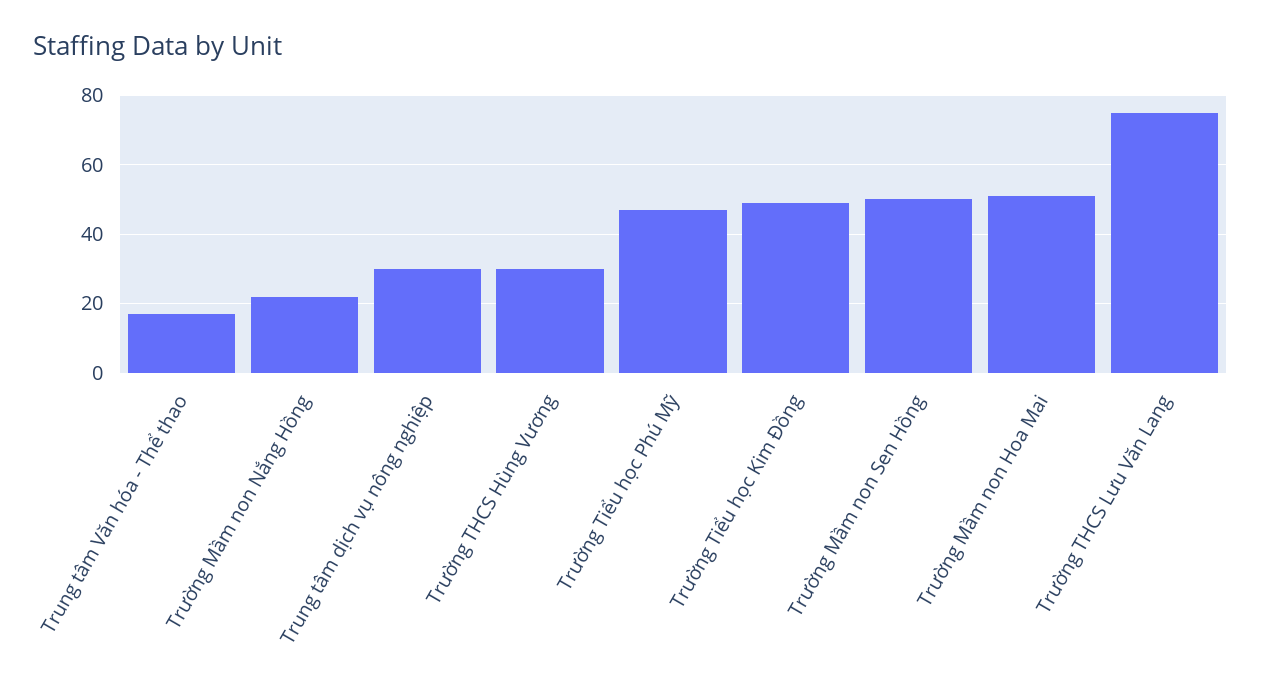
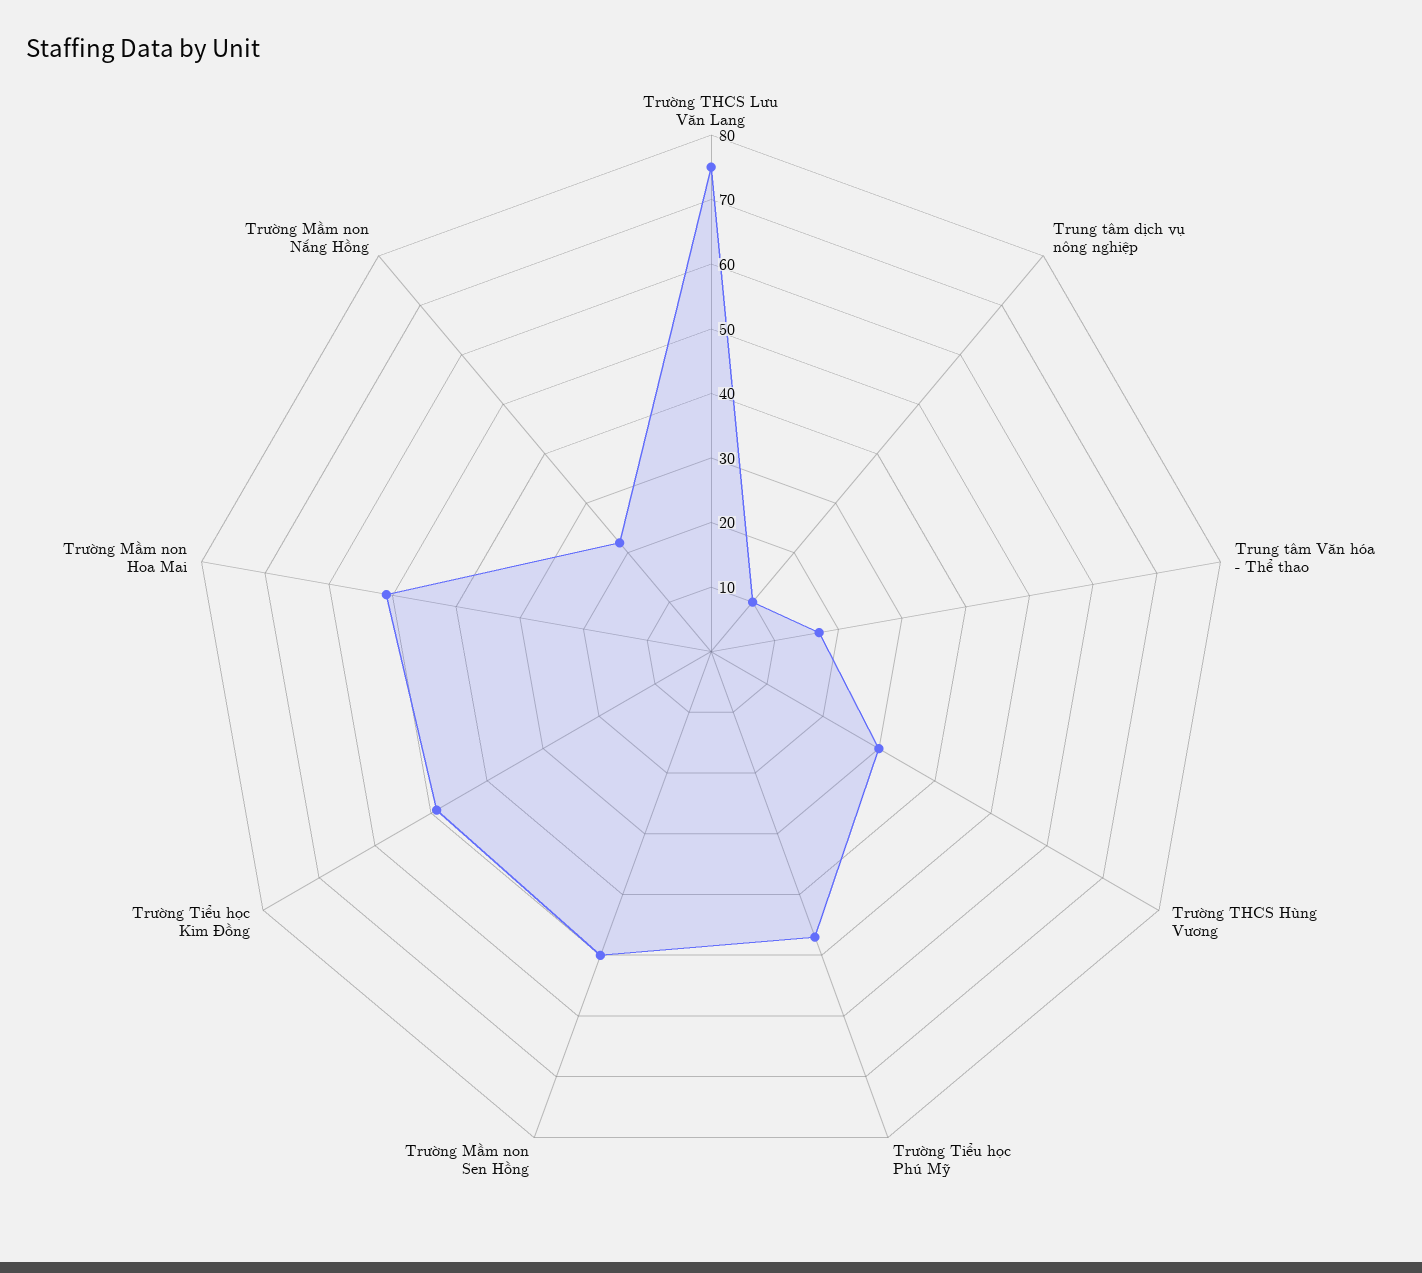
Trung tâm dịch vụ nông nghiệp: 30 -> 10

